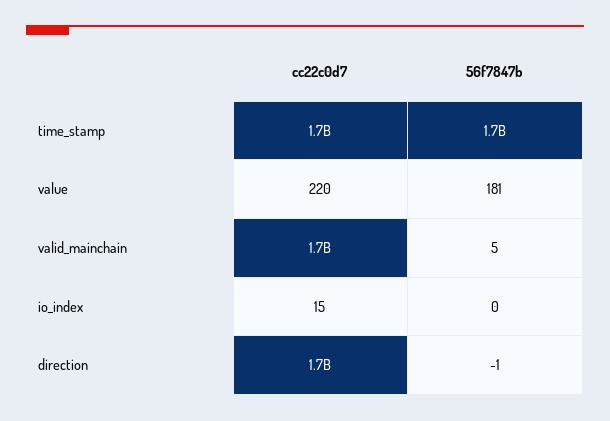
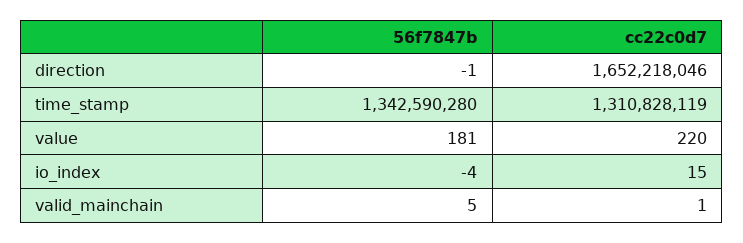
cc22c0d7, time_stamp: 1700000000 -> 1310828119
56f7847b, time_stamp: 1700000000 -> 1342590280
cc22c0d7, valid_mainchain: 1700000000 -> 1
56f7847b, io_index: 0 -> -4

